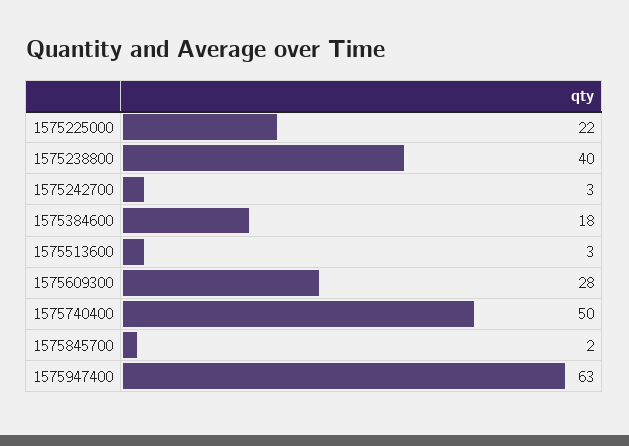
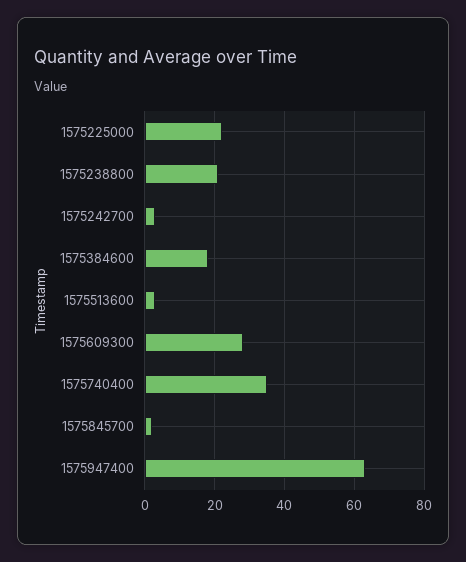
1575238800: 40 -> 20
1575740400: 50 -> 35

